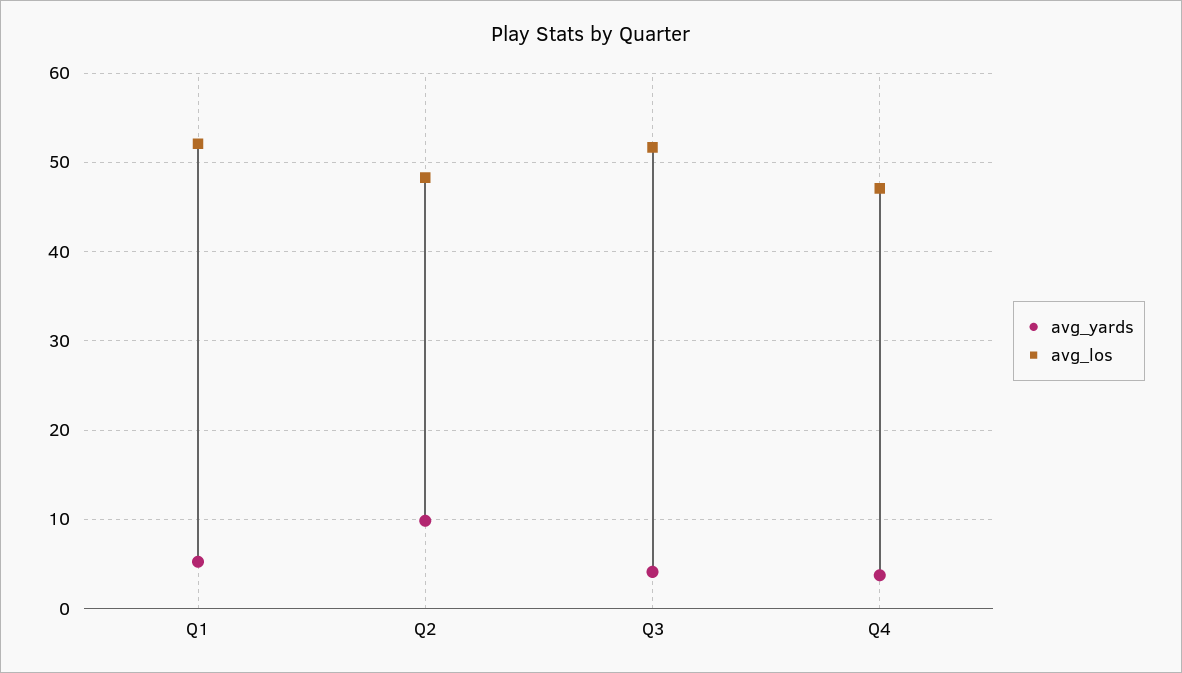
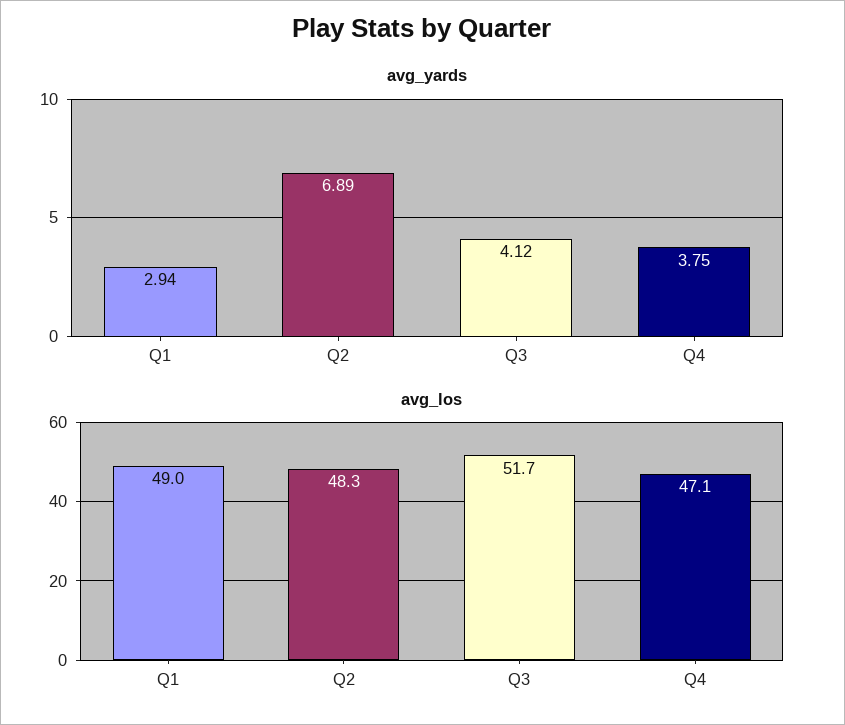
avg_yards, Q1: 5 -> 2.94
avg_los, Q1: 52 -> 49
avg_yards, Q2: 10 -> 6.89

